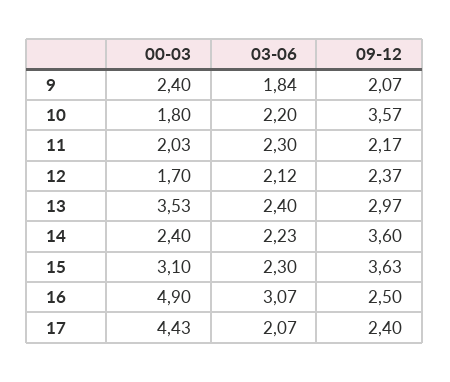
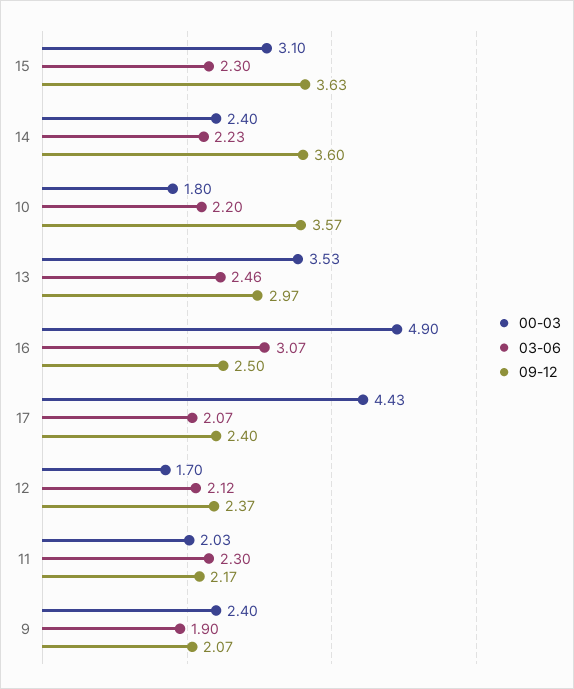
03-06, 9: 1.84 -> 1.9
03-06, 13: 2.4 -> 2.46

